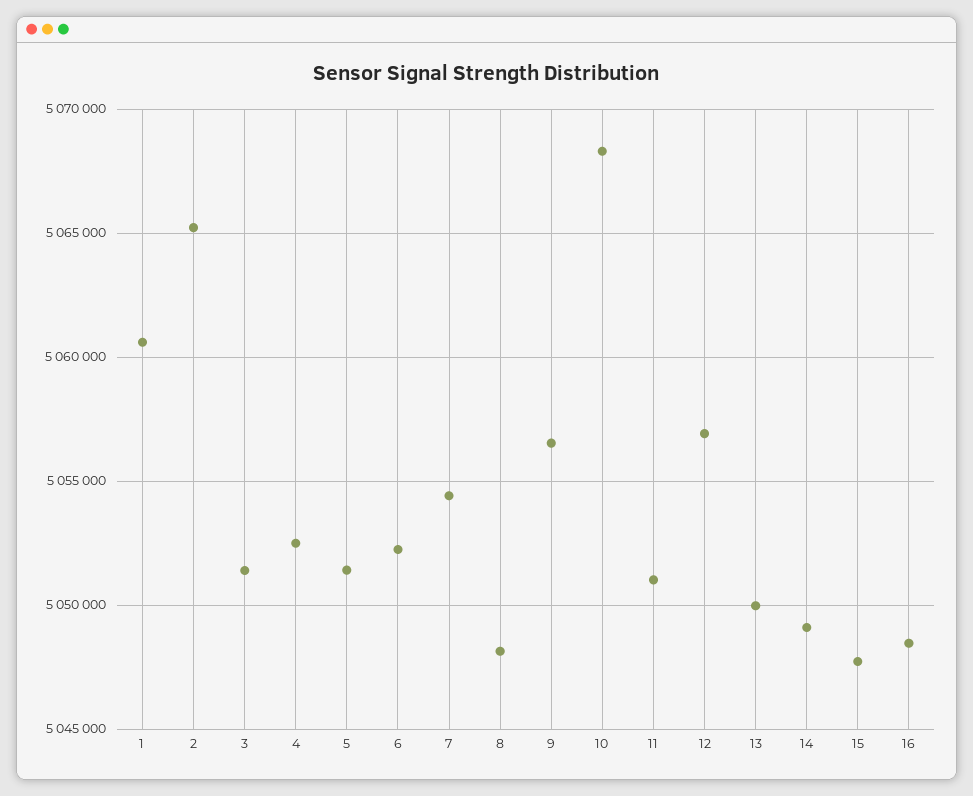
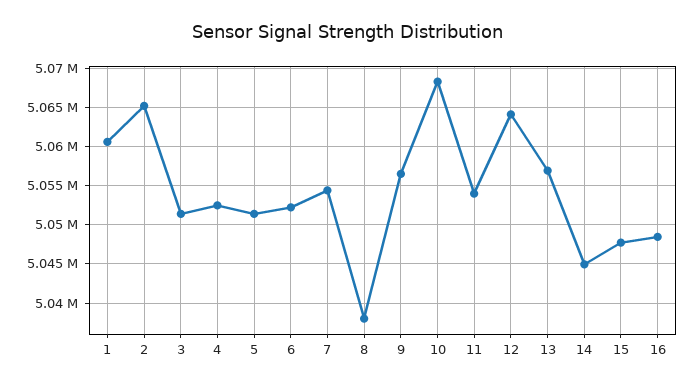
8: 5048000 -> 5038000
11: 5051000 -> 5054000
12: 5057000 -> 5064000
13: 5050000 -> 5057000
14: 5049000 -> 5045000

